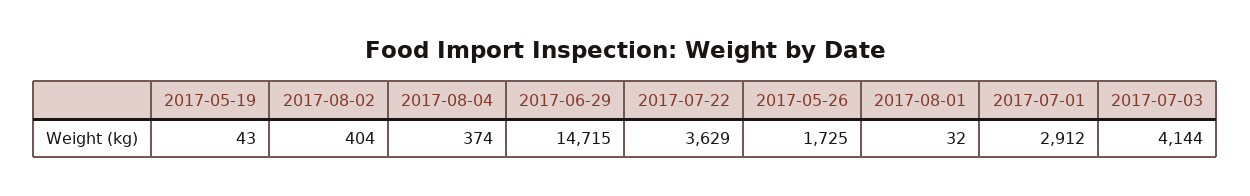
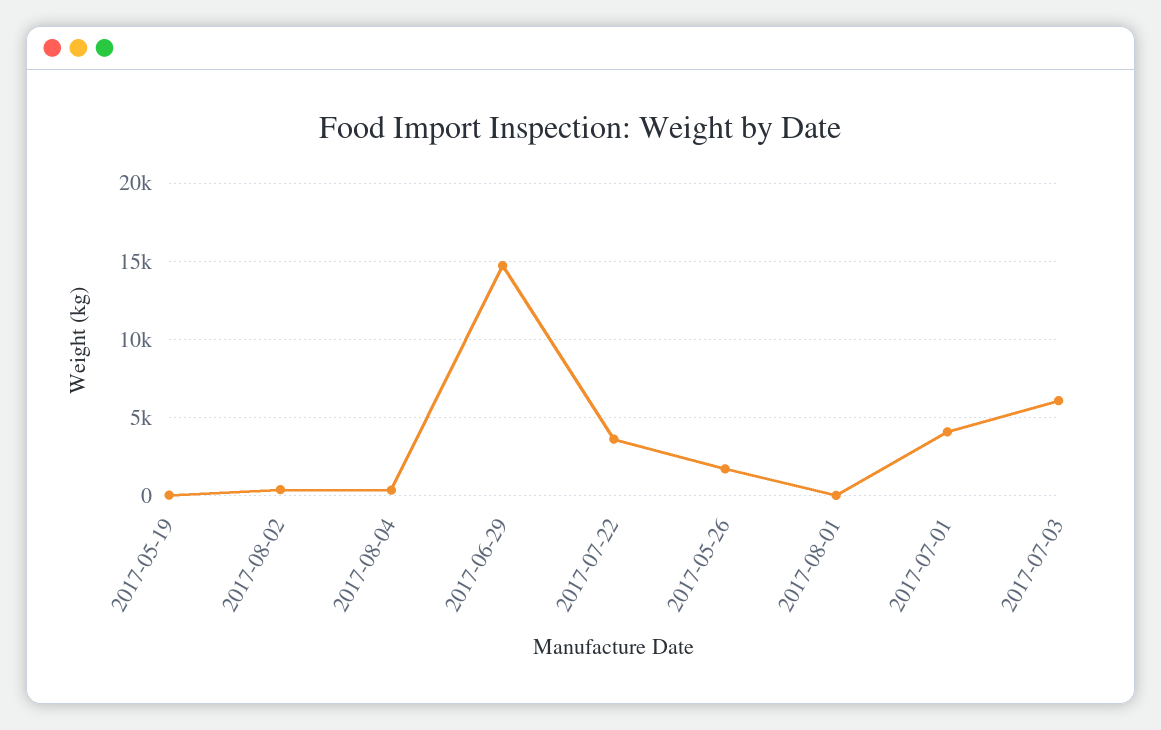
2017-07-01: 2912 -> 4000
2017-07-03: 4144 -> 6000

